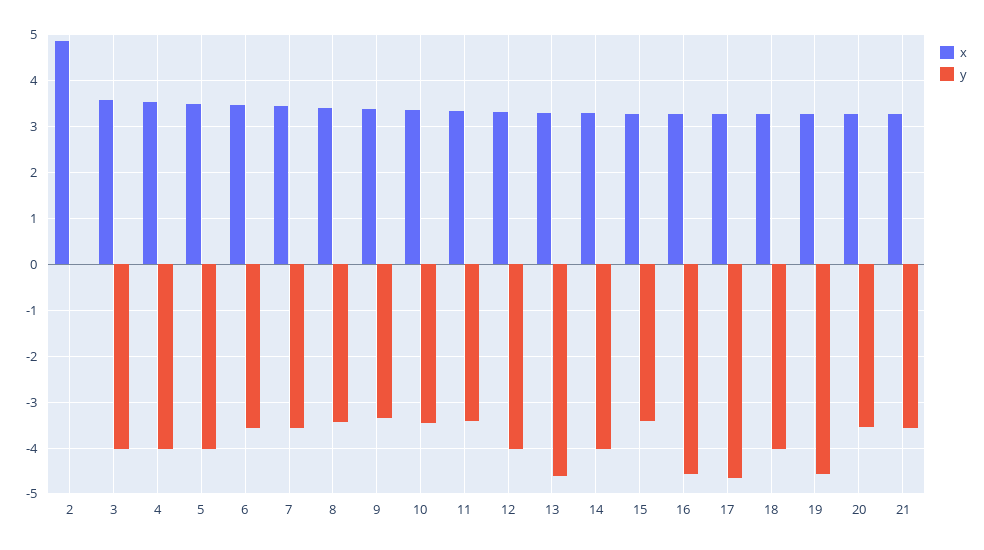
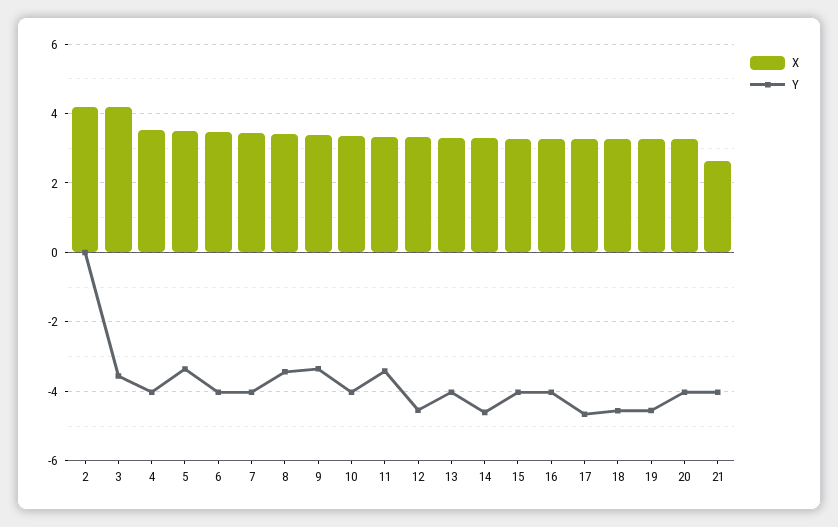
x, 2: 4.8 -> 4.2
x, 3: 3.6 -> 4.2
y, 3: -4 -> -3.6
y, 5: -4 -> -3.4
y, 6: -3.6 -> -4
y, 7: -3.6 -> -4
y, 10: -3.4 -> -4
y, 12: -4 -> -4.6
y, 13: -4.6 -> -4
y, 14: -4 -> -4.6
y, 15: -3.4 -> -4
y, 16: -4.6 -> -4
y, 18: -4 -> -4.6
y, 20: -3.6 -> -4
x, 21: 3.2 -> 2.6
y, 21: -3.6 -> -4

